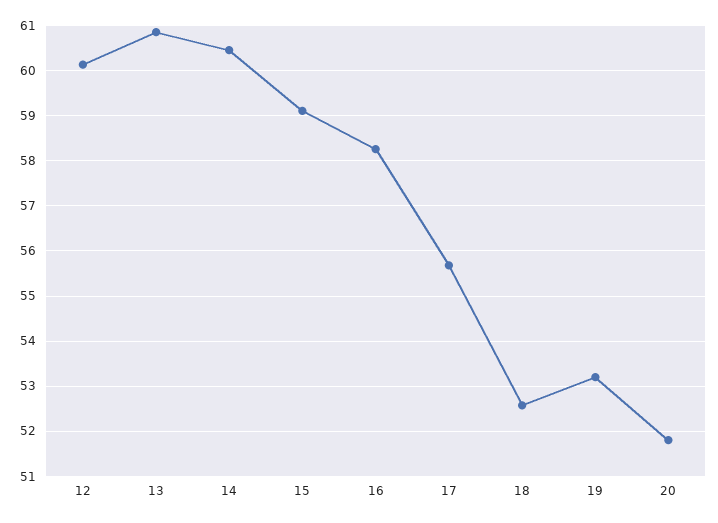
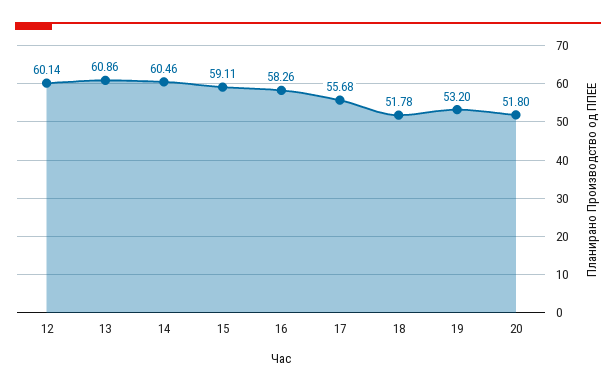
18: 52.6 -> 51.78

